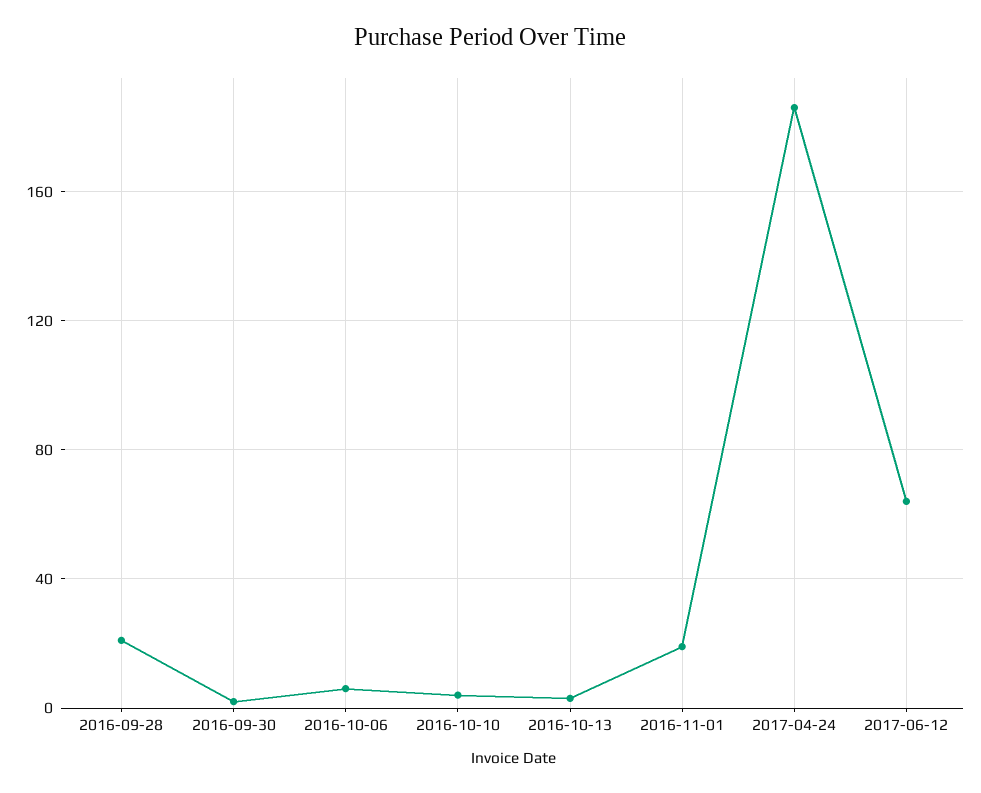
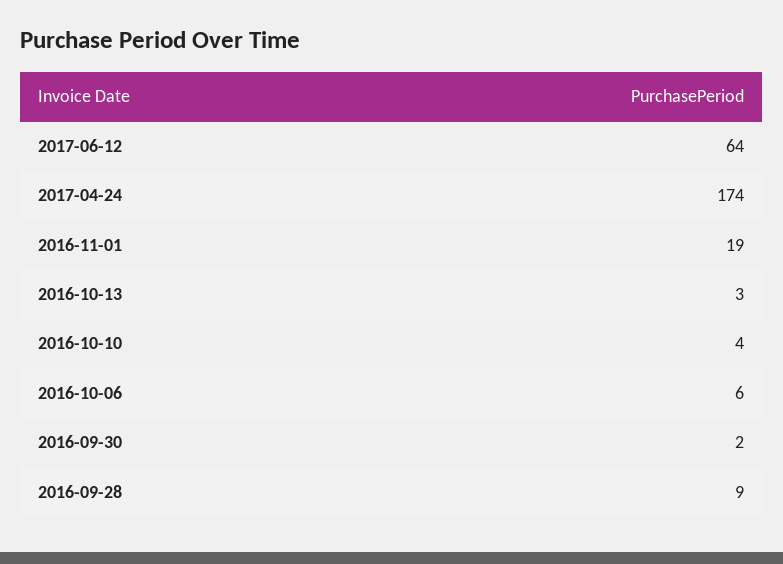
2016-09-28: 20 -> 9
2017-04-24: 185 -> 174

